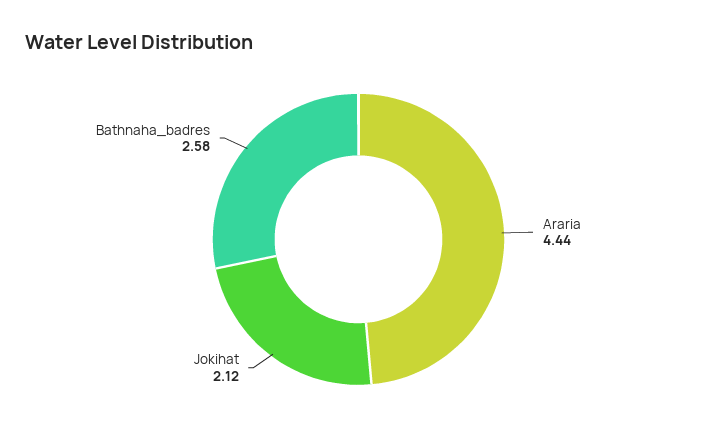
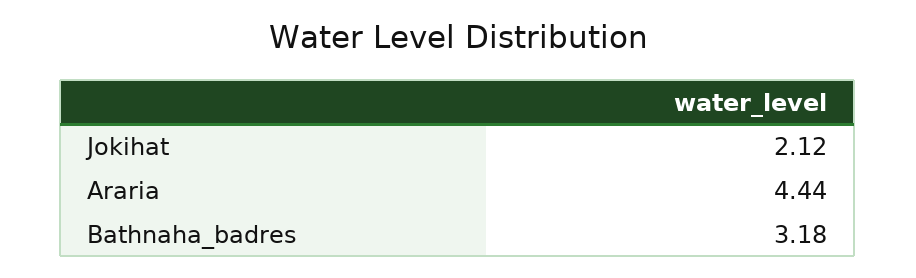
Bathnaha_badres: 2.58 -> 3.18

